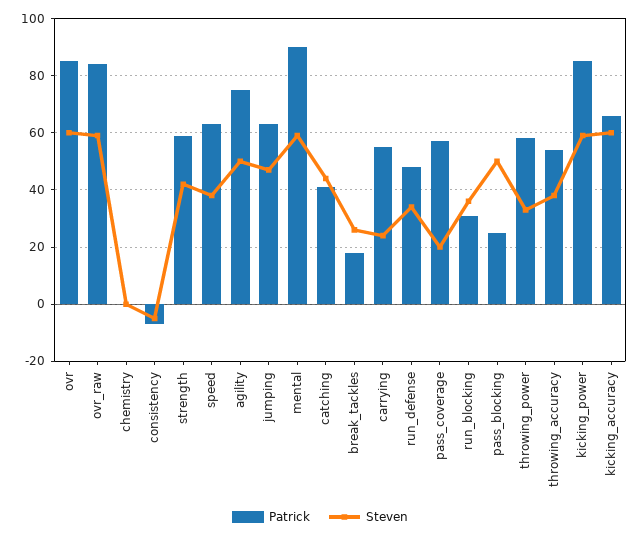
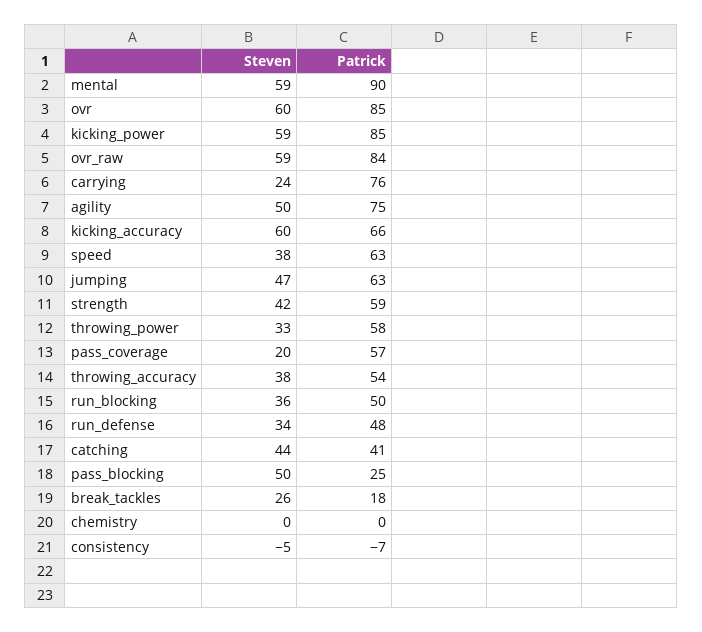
Patrick, carrying: 55 -> 76
Patrick, run_blocking: 30 -> 50

